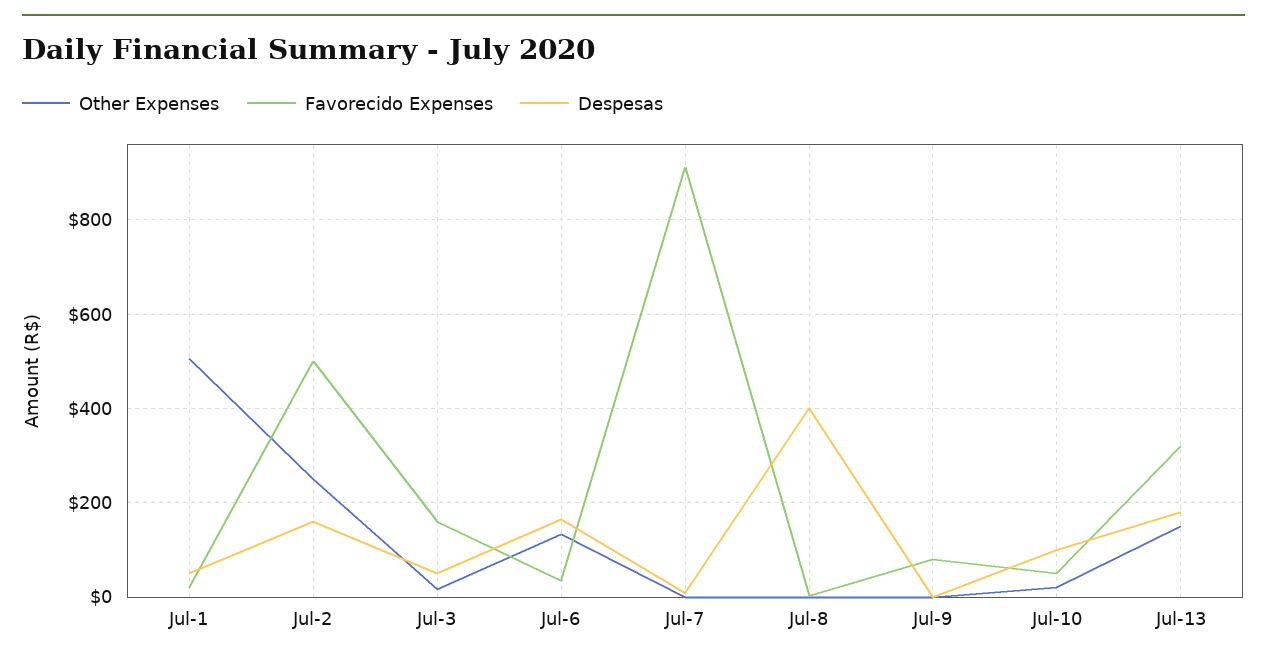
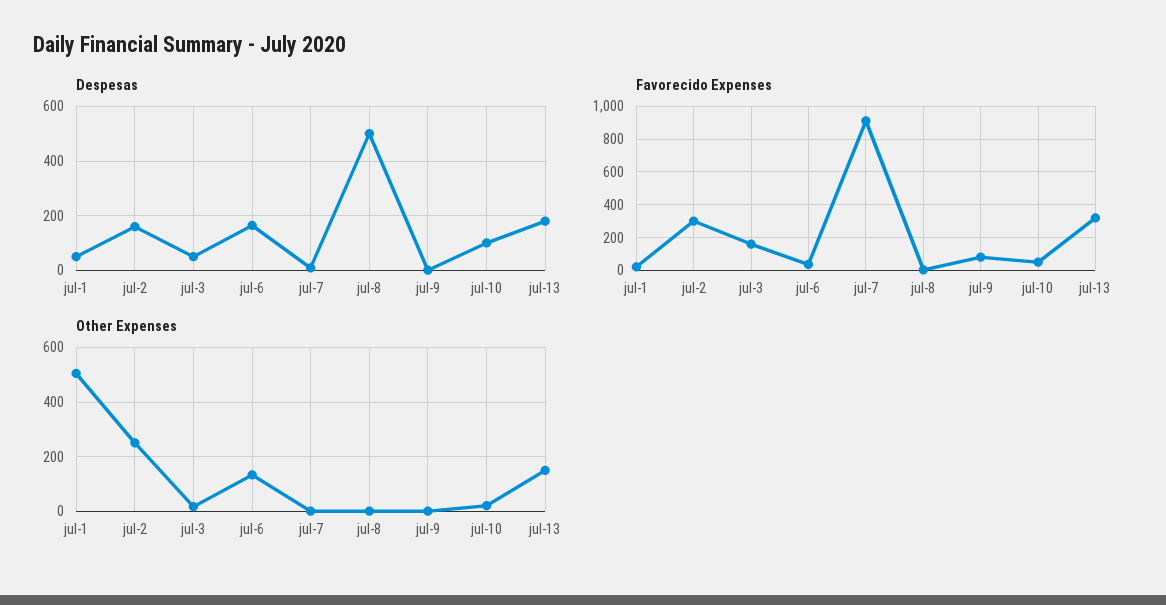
Favorecido Expenses, Jul-2: 500 -> 300
Despesas, Jul-8: 400 -> 500

